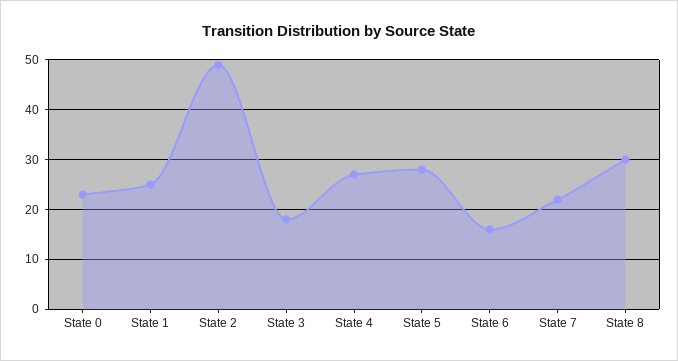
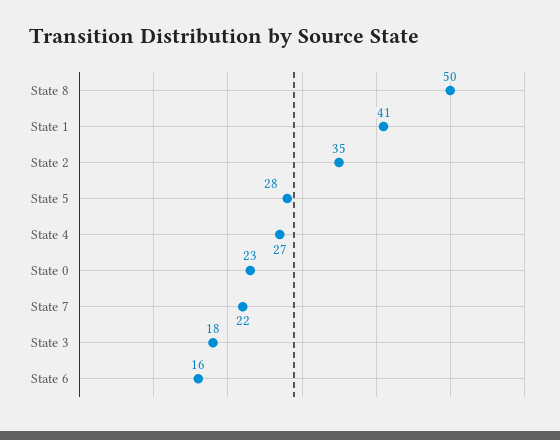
State 1: 25 -> 41
State 2: 50 -> 35
State 8: 30 -> 50

